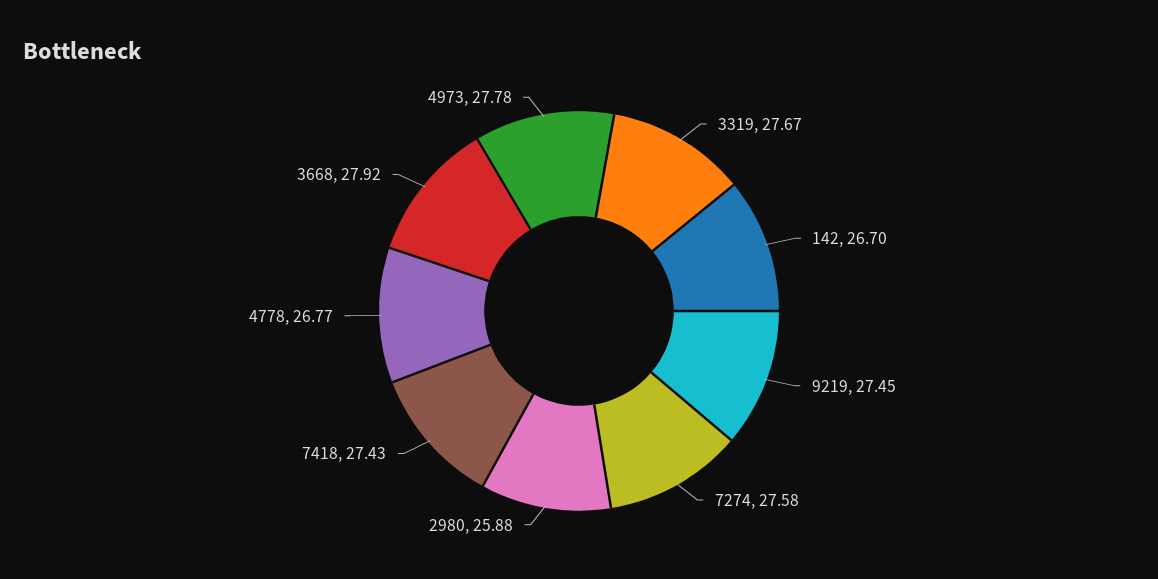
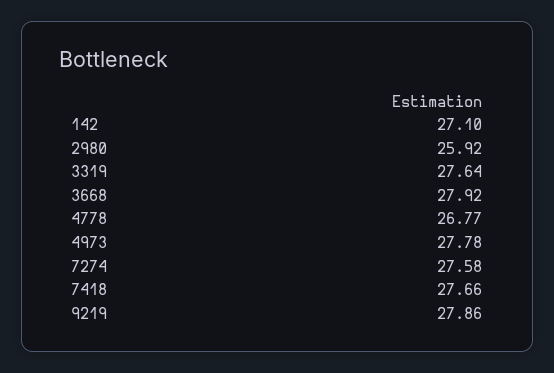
3319: 27.67 -> 27.64
142: 26.7 -> 27.1
9219: 27.45 -> 27.86
2980: 25.88 -> 25.92
7418: 27.43 -> 27.66

